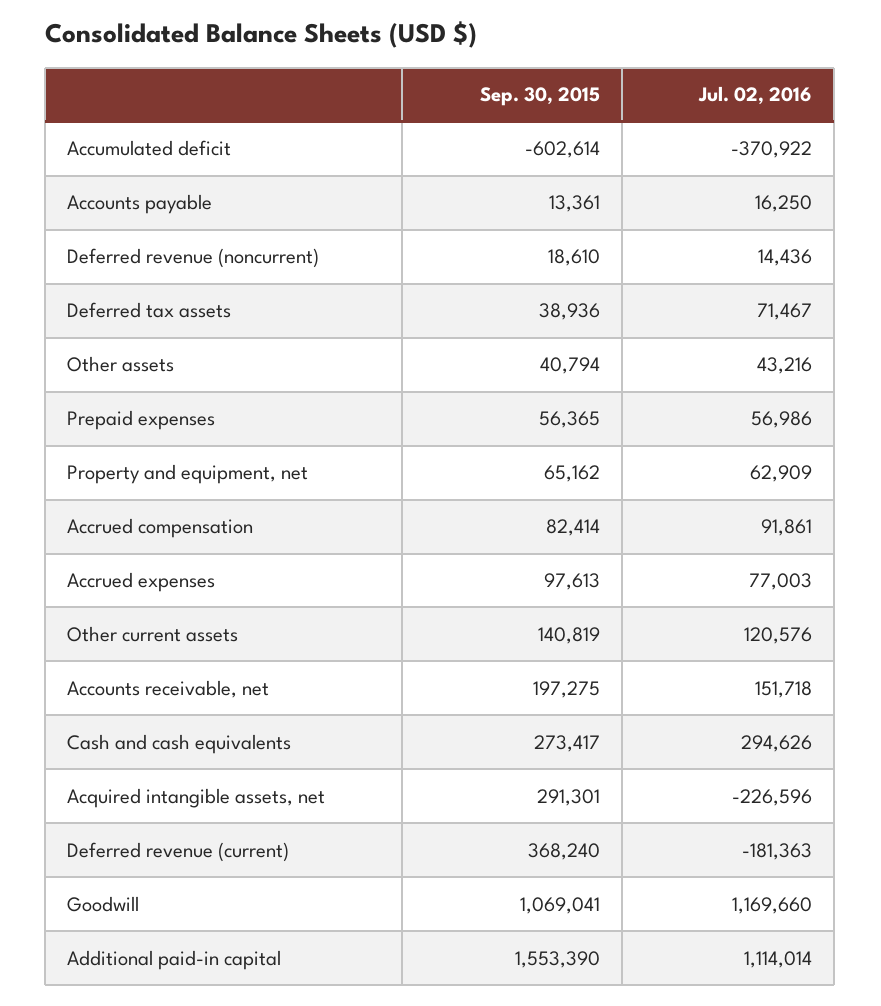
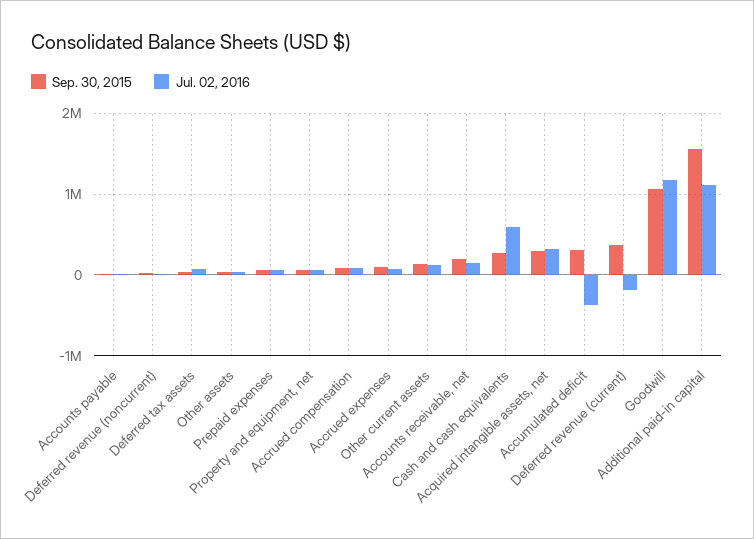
Sep. 30, 2015, Accumulated deficit: -602614 -> 300000
Jul. 02, 2016, Cash and cash equivalents: 294626 -> 600000
Jul. 02, 2016, Acquired intangible assets, net: -226596 -> 300000

